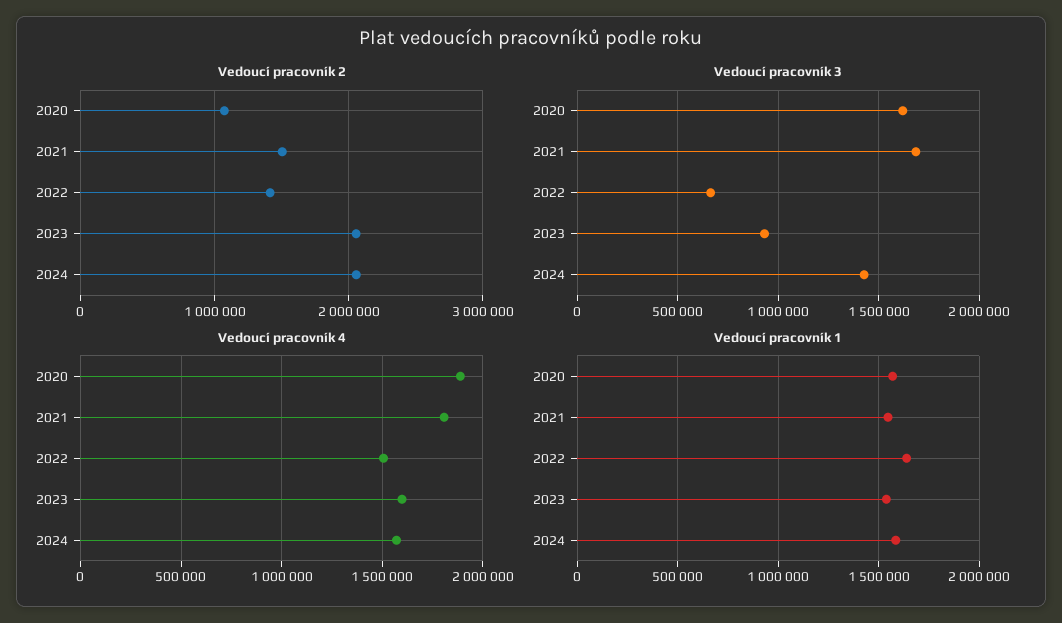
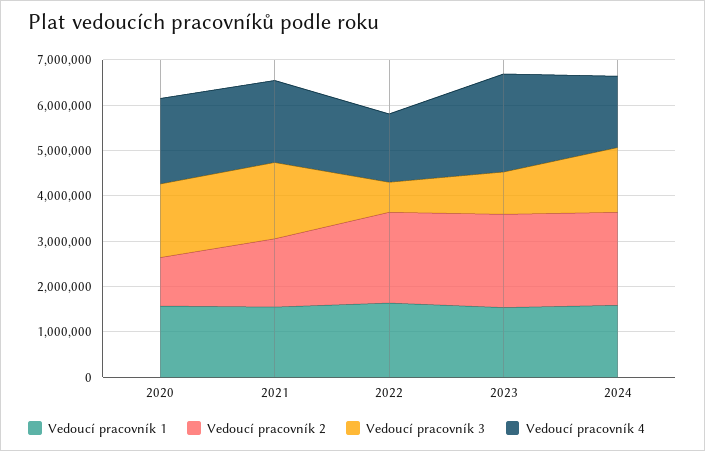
Vedoucí pracovník 2, 2022: 1400000 -> 2000000
Vedoucí pracovník 4, 2023: 1600000 -> 2200000

